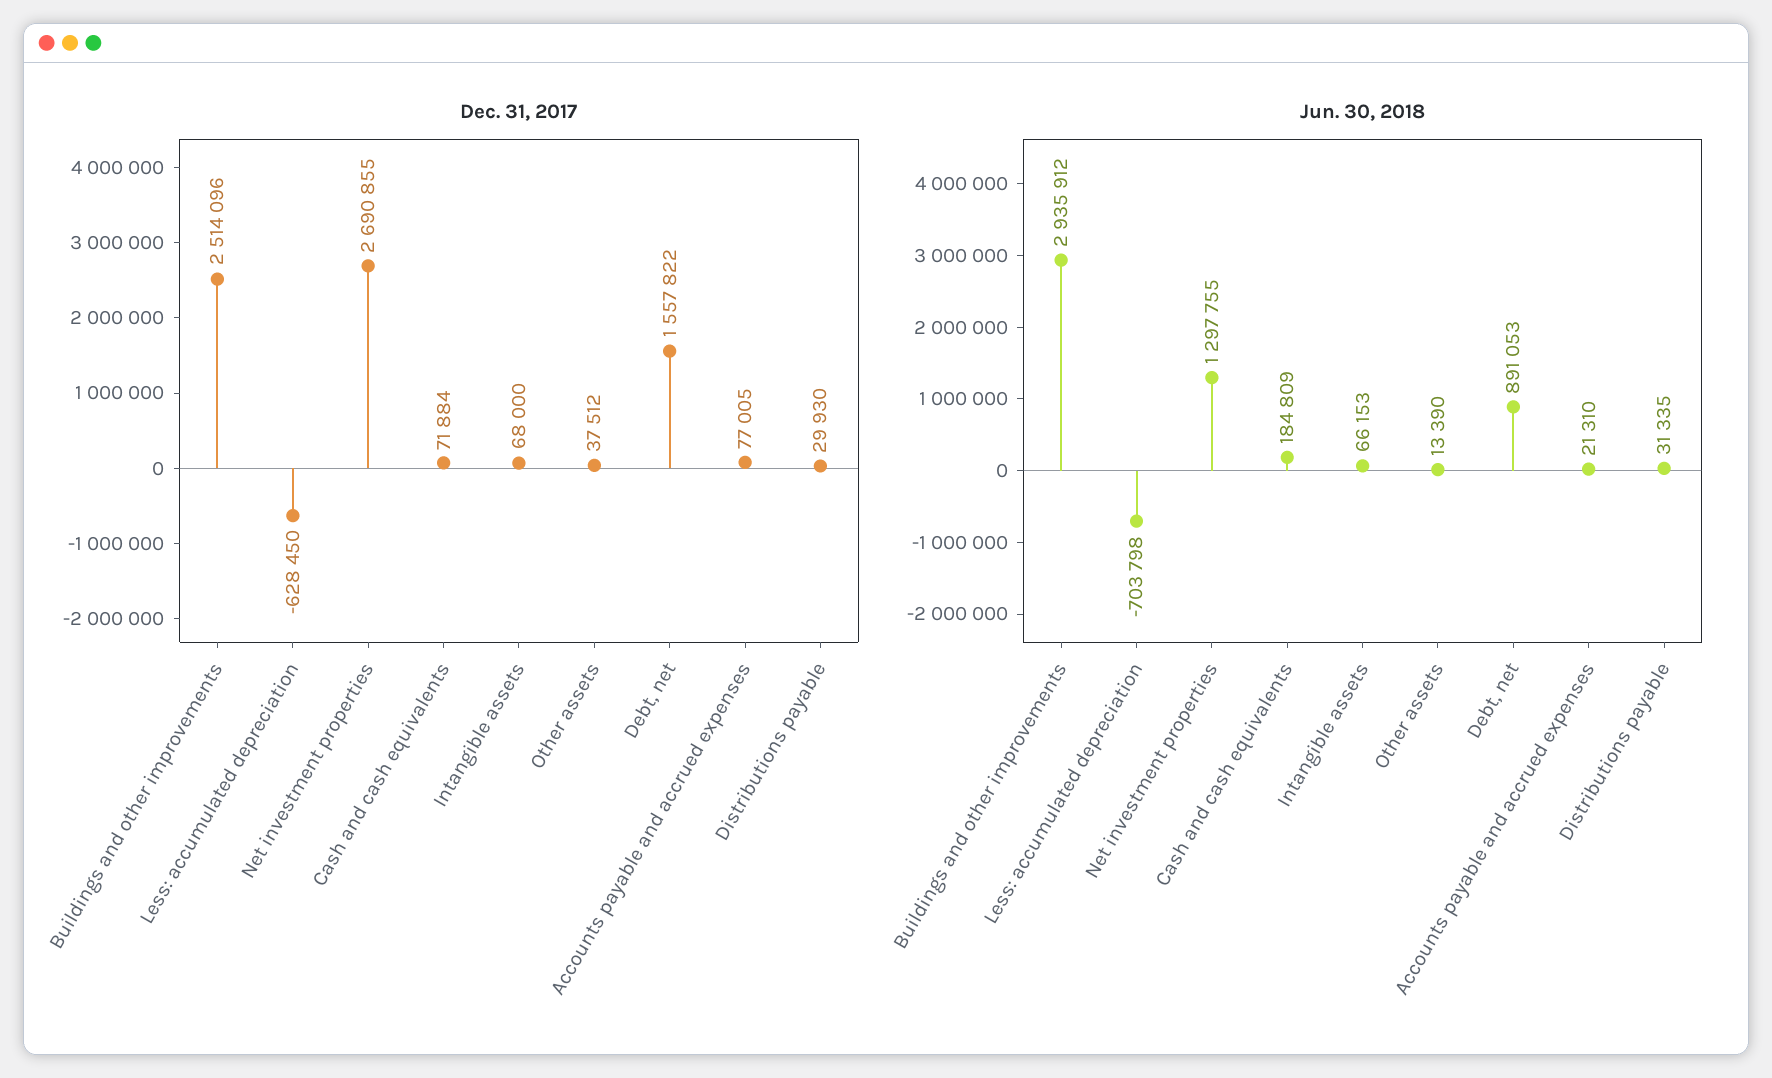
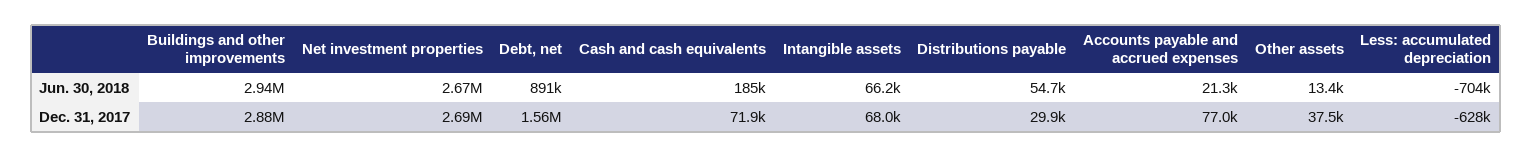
Dec. 31, 2017, Buildings and other improvements: 2514096 -> 2880000
Jun. 30, 2018, Net investment properties: 1297755 -> 2670000
Jun. 30, 2018, Distributions payable: 31335 -> 54700

